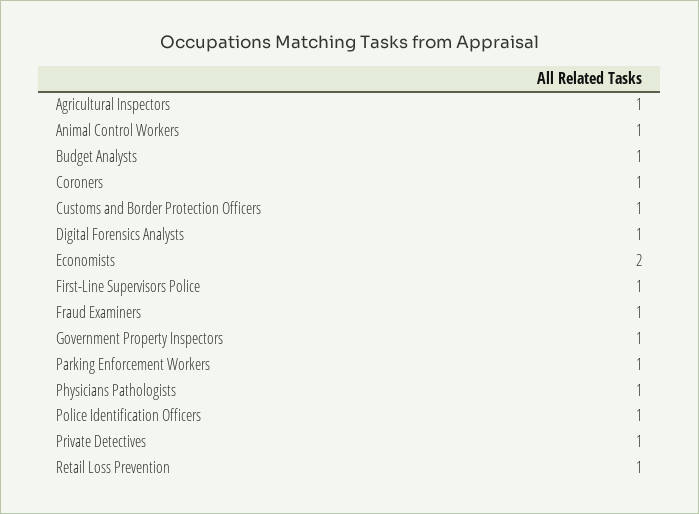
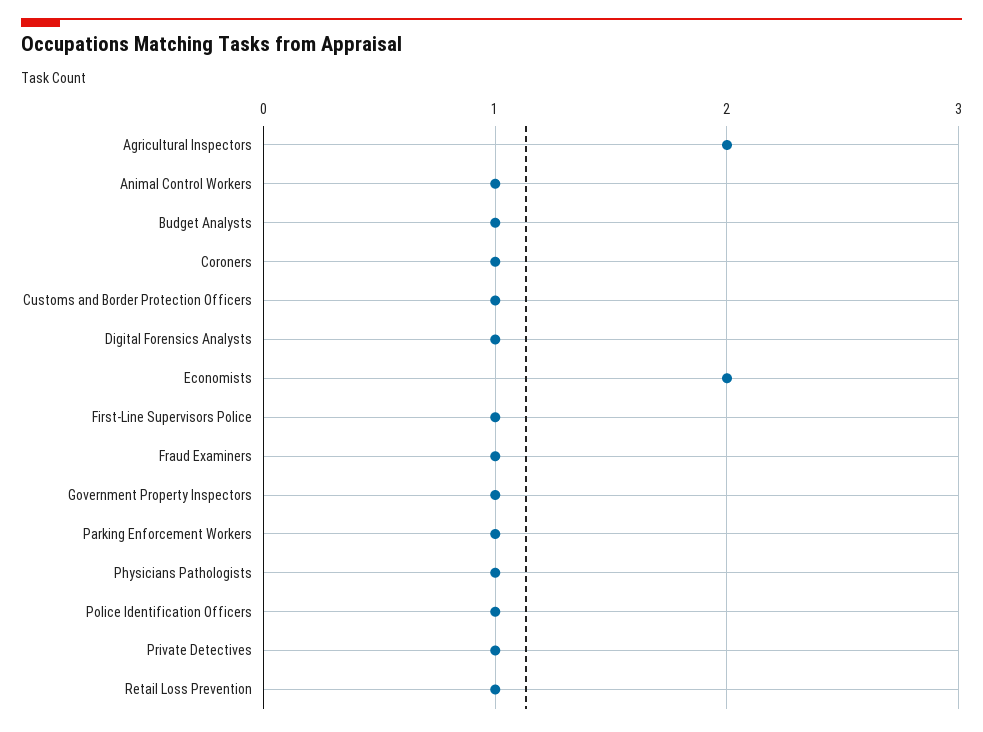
Agricultural Inspectors: 1 -> 2

